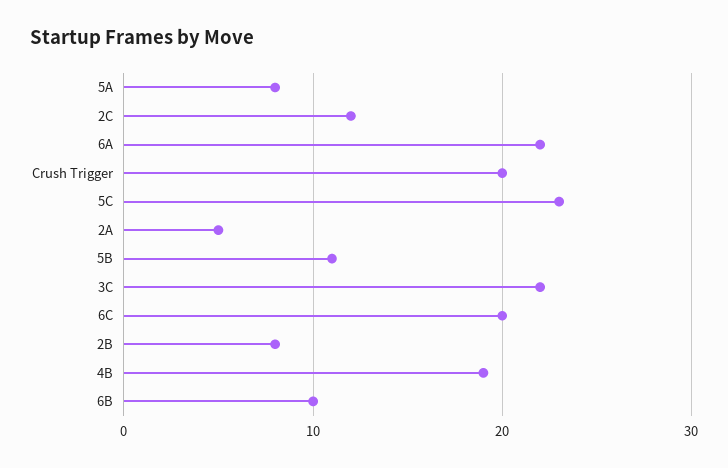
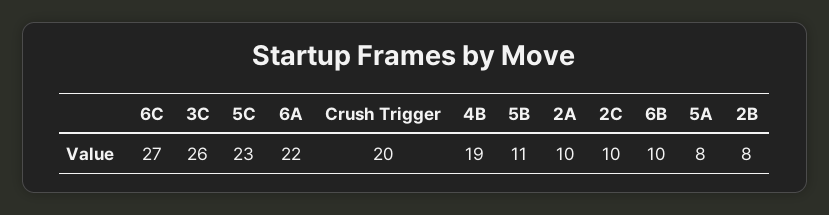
2C: 12 -> 10
2A: 5 -> 10
3C: 22 -> 26
6C: 20 -> 27

